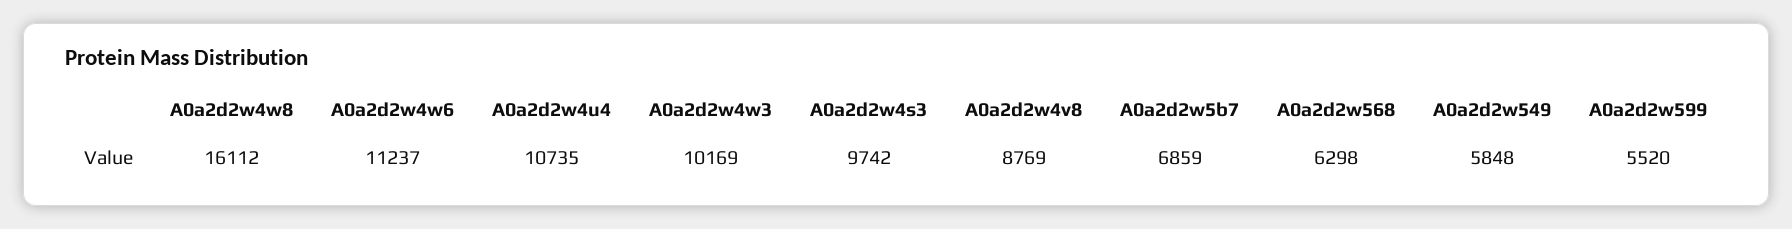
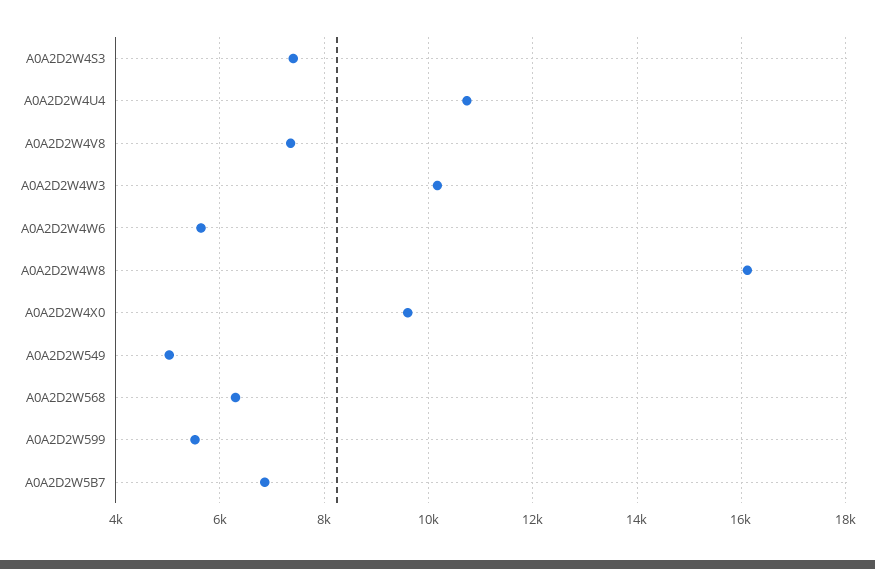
A0a2d2w4w6: 11237 -> 5600
A0a2d2w4s3: 9742 -> 7400
A0a2d2w4v8: 8769 -> 7400
A0a2d2w549: 5848 -> 5000
A0A2D2W4X0: none -> 9600

